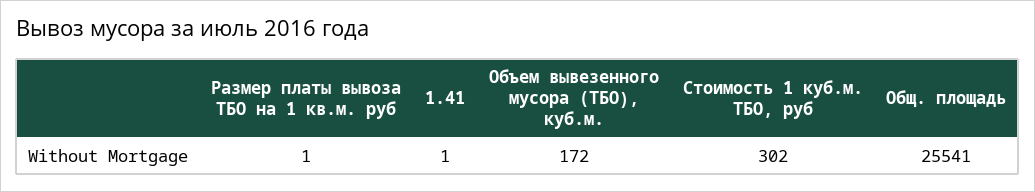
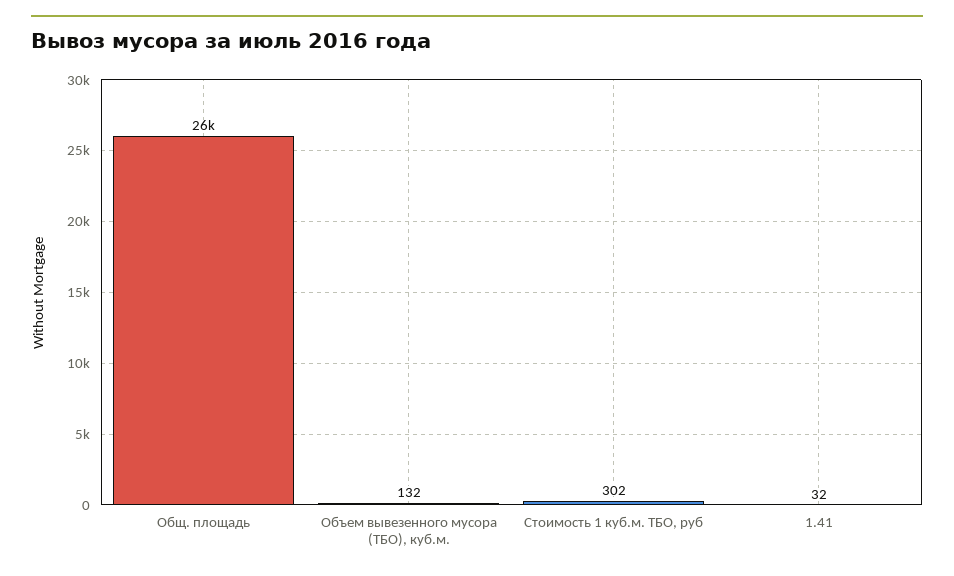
Размер платы вывоза ТБО на 1 кв.м. руб: 1 -> none
1.41: 1 -> 32
Объем вывезенного мусора (ТБО), куб.м.: 172 -> 132

